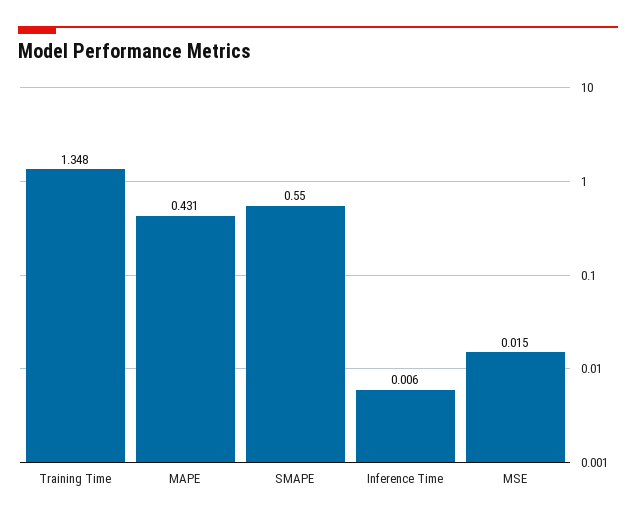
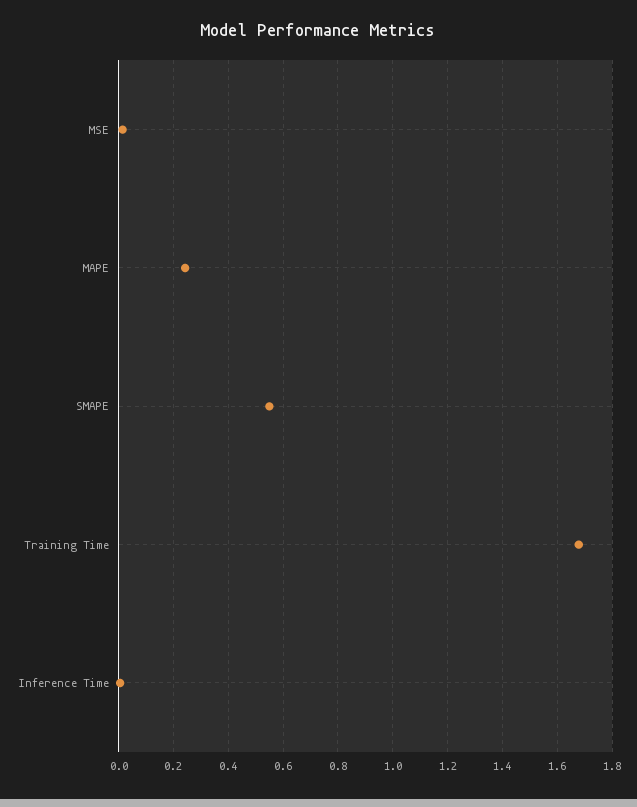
Training Time: 1.348 -> 1.675
MAPE: 0.431 -> 0.25

